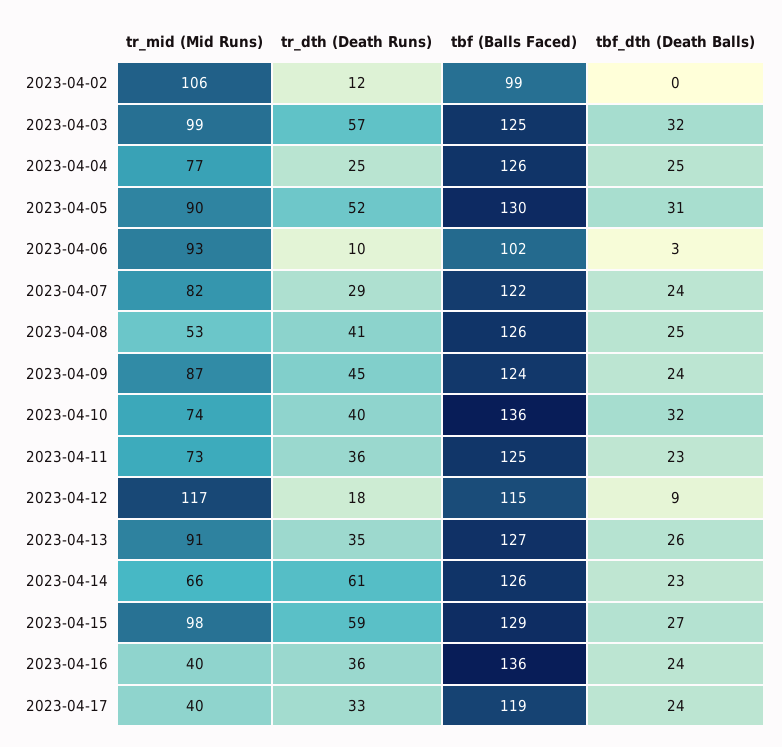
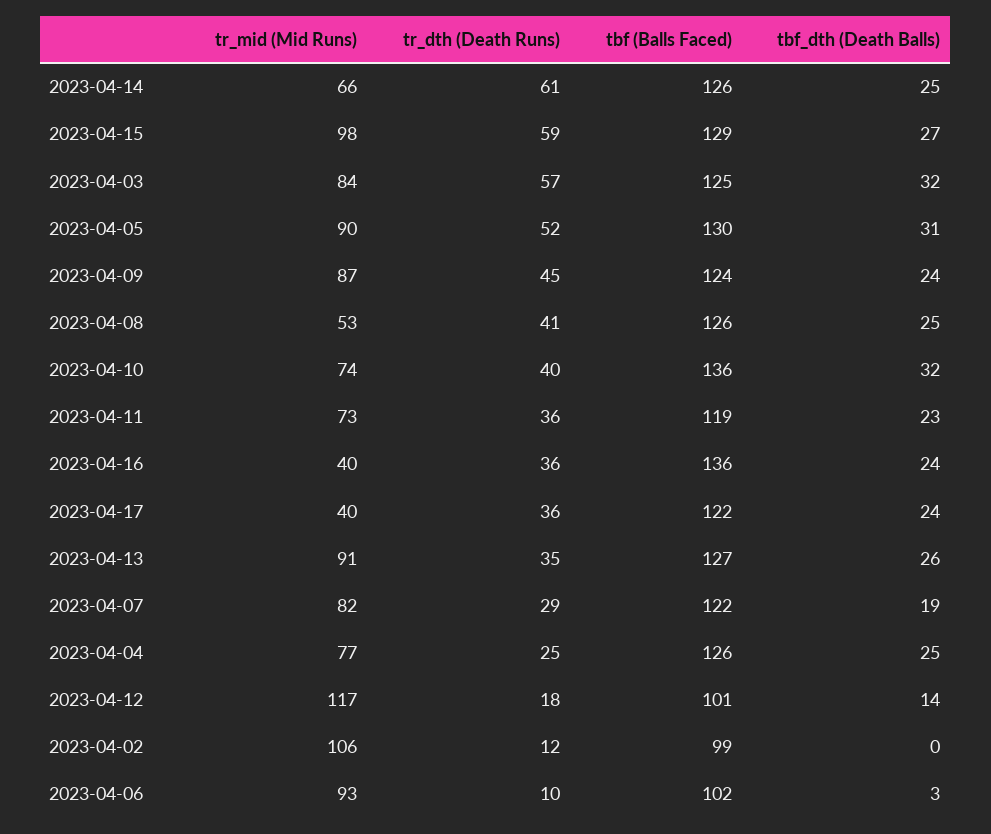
tr_mid (Mid Runs), 2023-04-03: 99 -> 84
tbf_dth (Death Balls), 2023-04-07: 24 -> 19
tbf (Balls Faced), 2023-04-11: 125 -> 119
tbf (Balls Faced), 2023-04-12: 115 -> 101
tbf_dth (Death Balls), 2023-04-12: 9 -> 14
tbf_dth (Death Balls), 2023-04-14: 23 -> 25
tr_dth (Death Runs), 2023-04-17: 33 -> 36
tbf (Balls Faced), 2023-04-17: 119 -> 122

